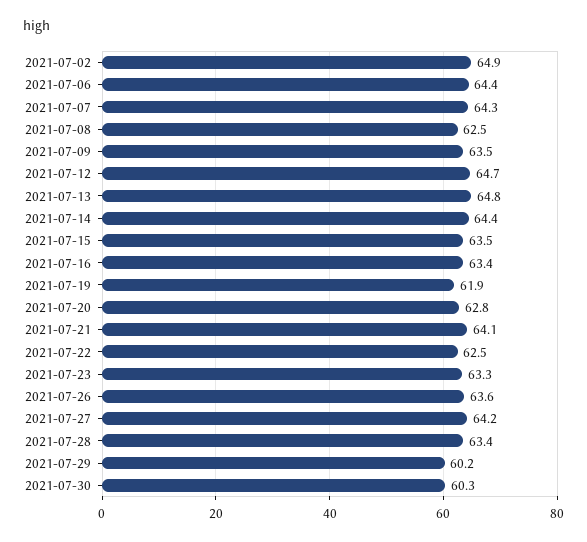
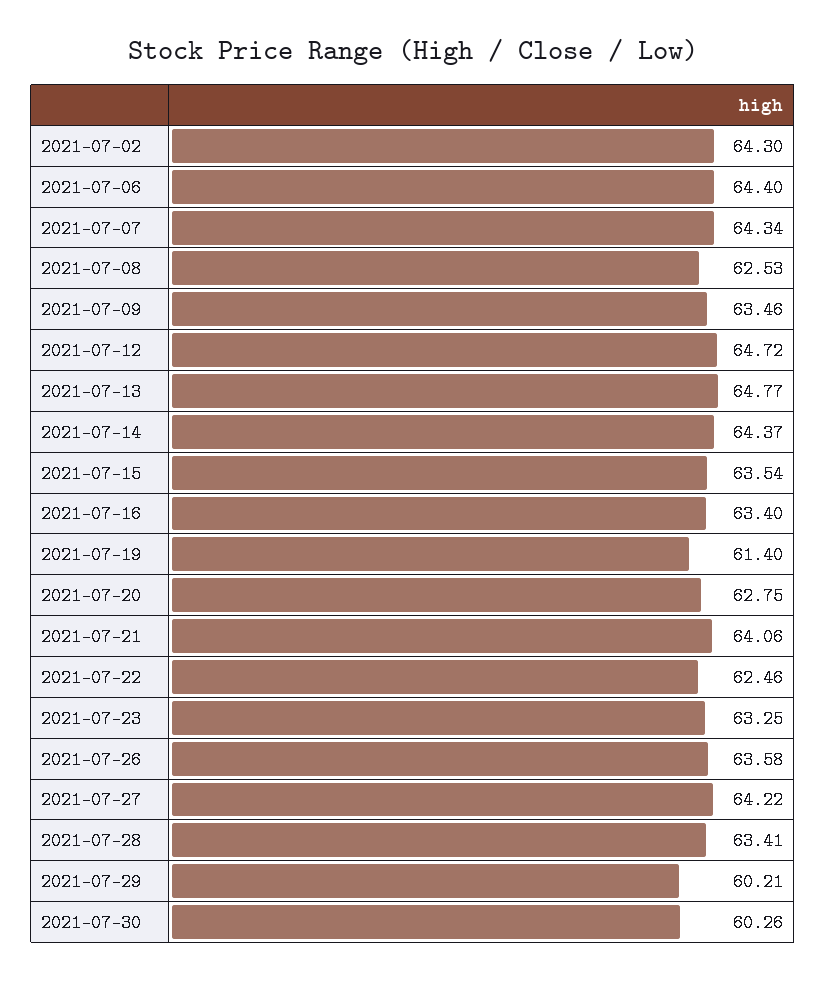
2021-07-02: 64.9 -> 64.3
2021-07-19: 61.9 -> 61.4

